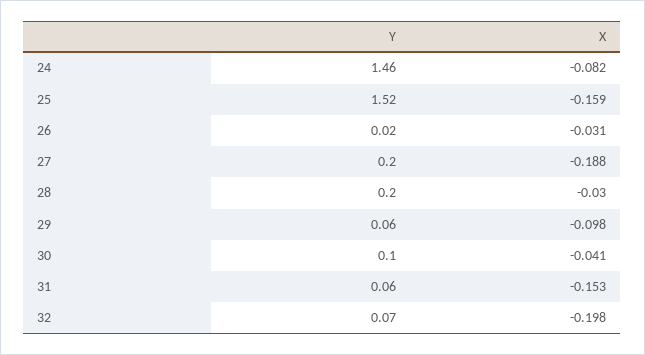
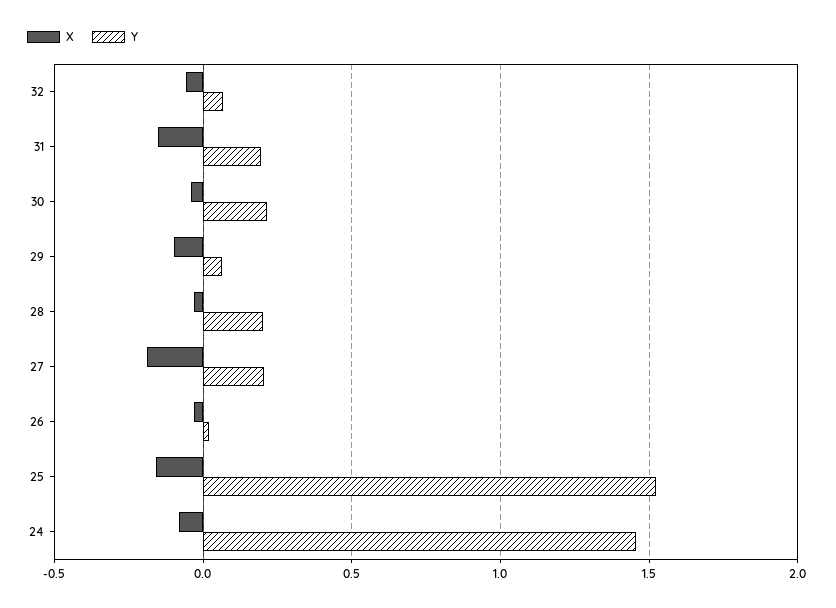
Y, 30: 0.1 -> 0.2
Y, 31: 0.06 -> 0.2
X, 32: -0.198 -> -0.05

